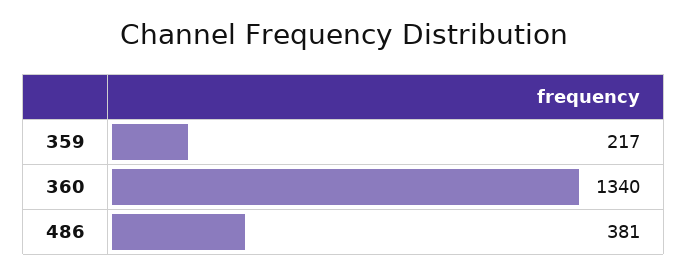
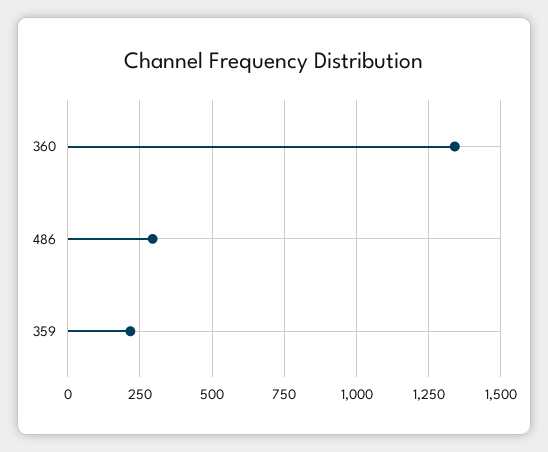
486: 381 -> 300

